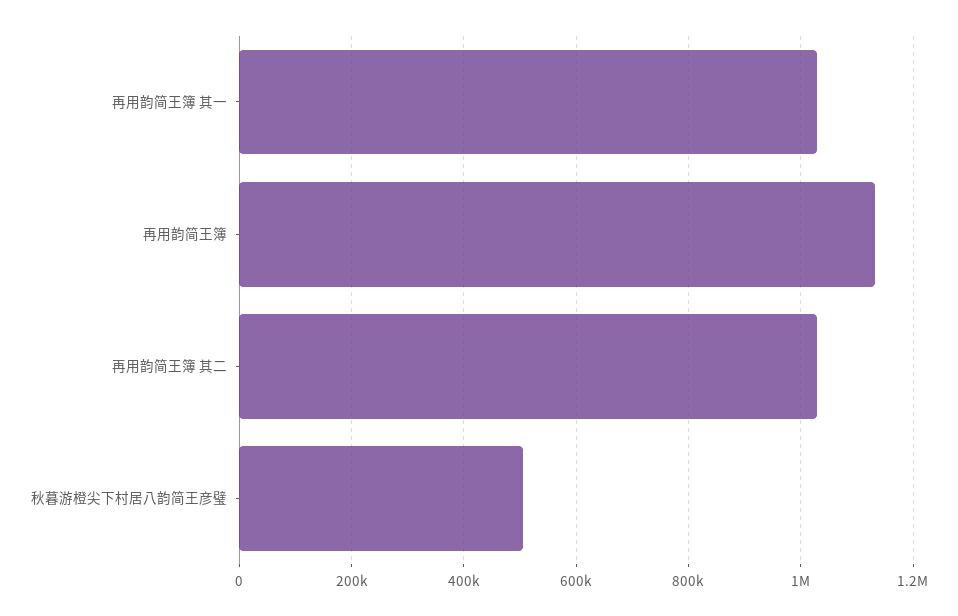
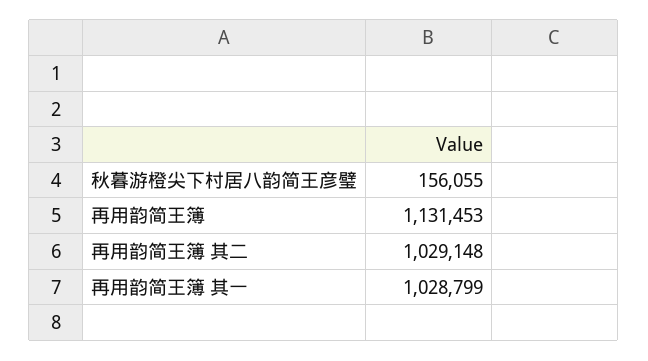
秋暮游橙尖下村居八韵简王彦璧: 500000 -> 156055

